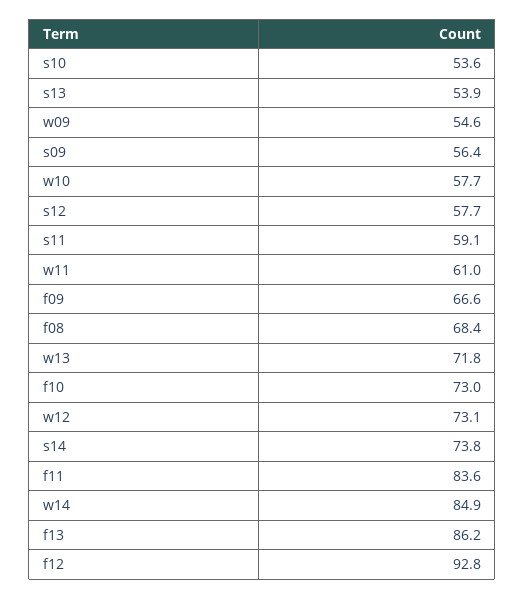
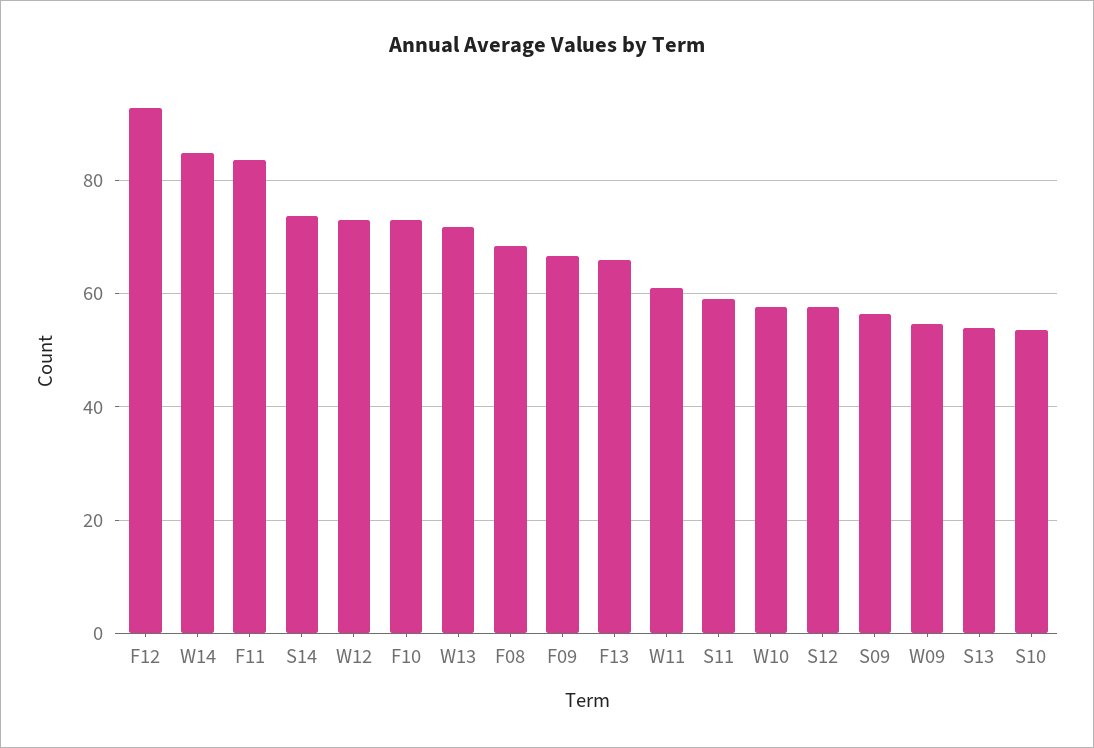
f13: 86.2 -> 66

